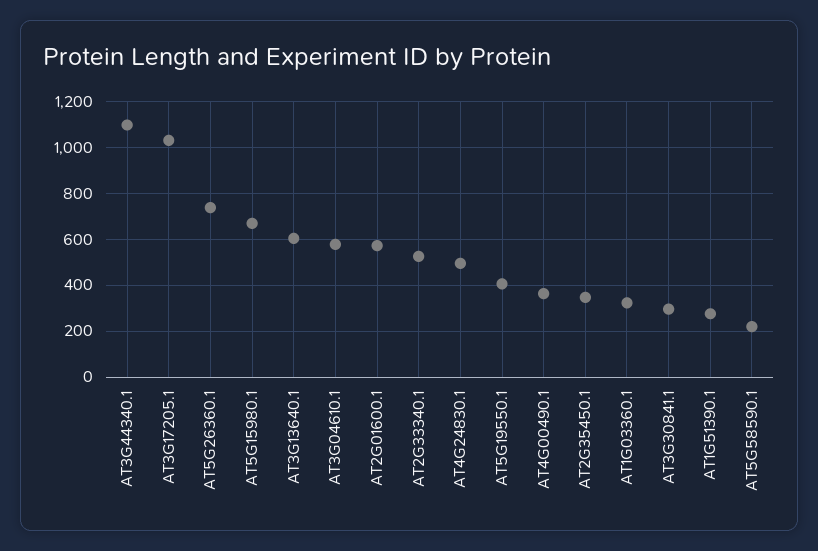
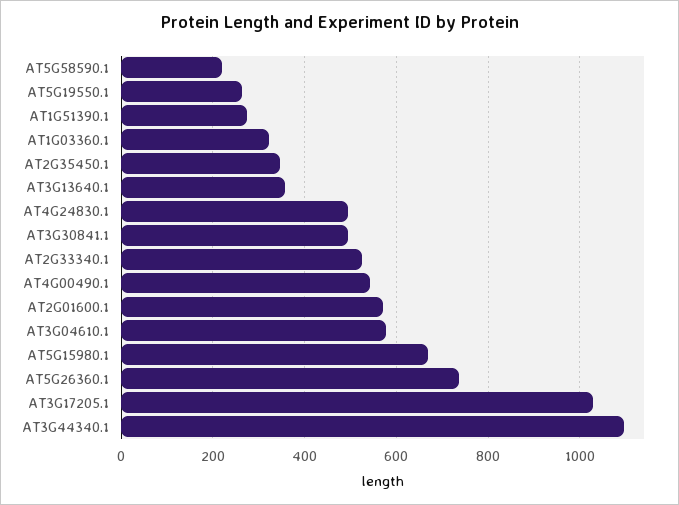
AT3G13640.1: 600 -> 360
AT5G19550.1: 400 -> 260
AT4G00490.1: 350 -> 540
AT3G30841.1: 300 -> 500

